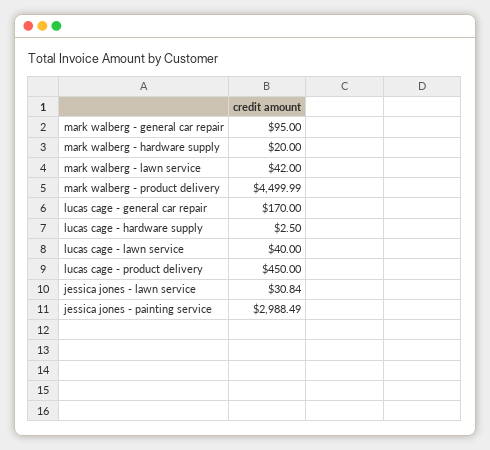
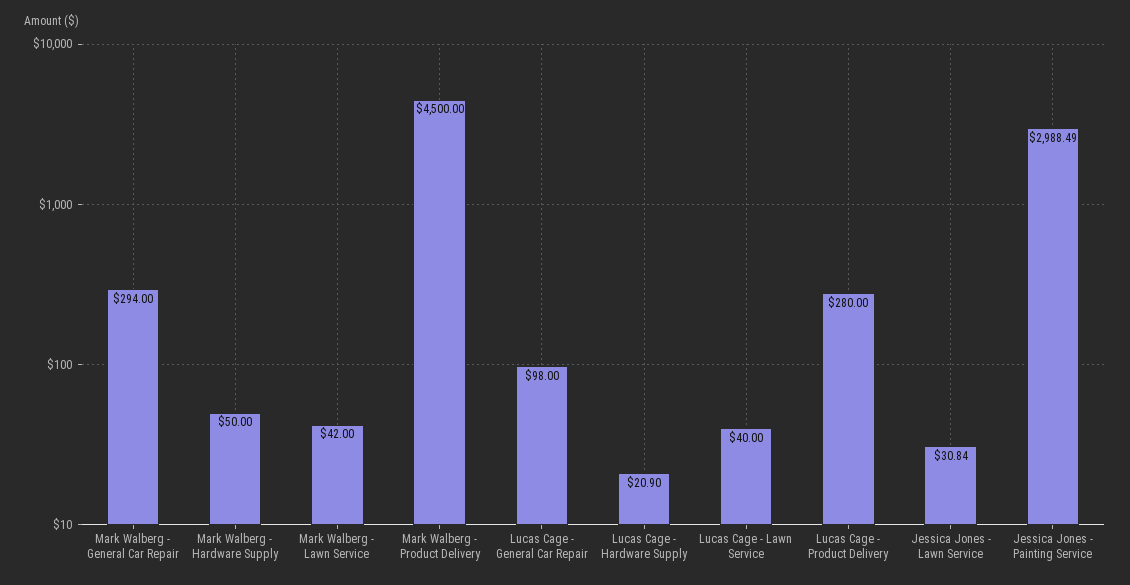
mark walberg - general car repair: 95 -> 294
mark walberg - hardware supply: 20 -> 50
mark walberg - product delivery: 4499.99 -> 4500
lucas cage - general car repair: 170 -> 98
lucas cage - hardware supply: 2.5 -> 20.9
lucas cage - product delivery: 450 -> 280

